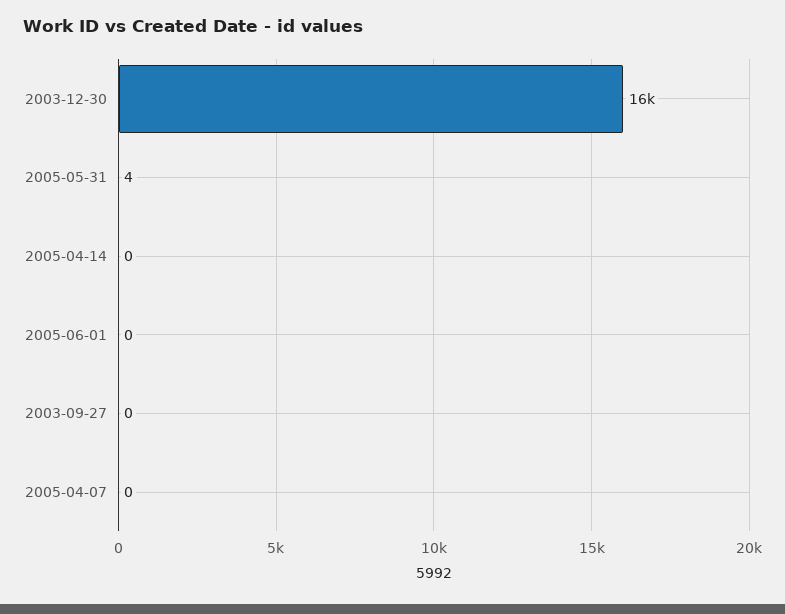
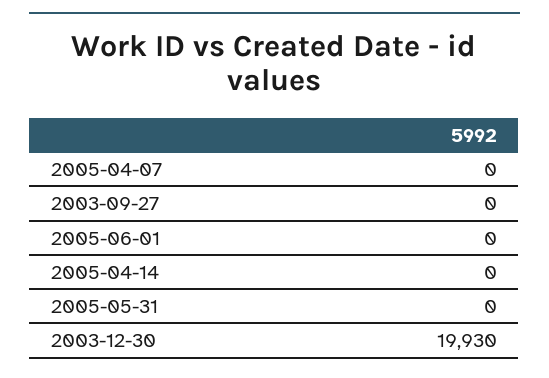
2003-12-30: 16000 -> 19930
2005-05-31: 4 -> 0

